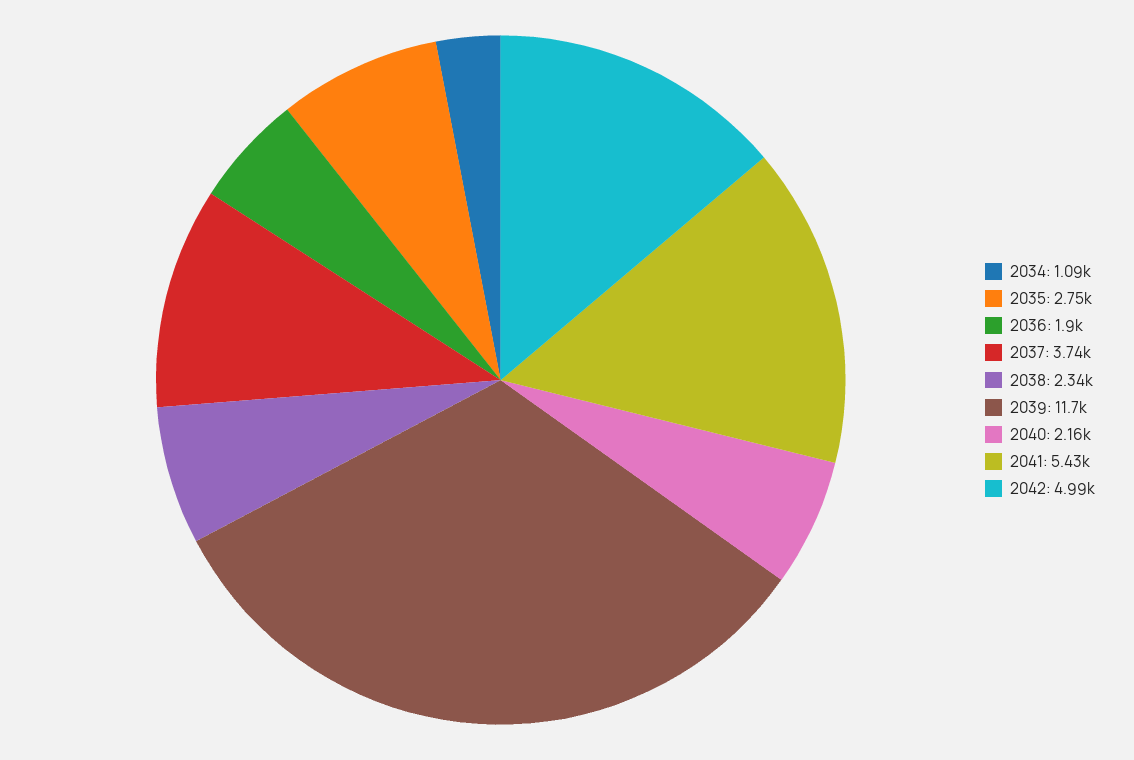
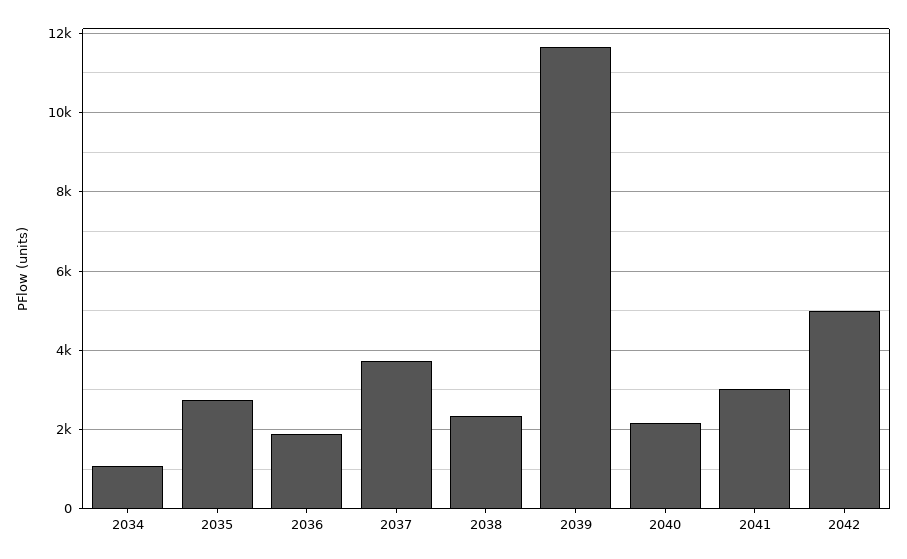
2041: 5430 -> 3000

